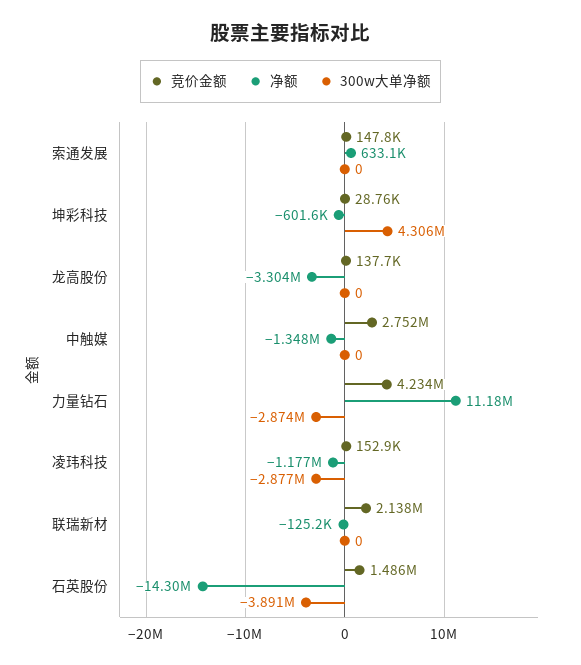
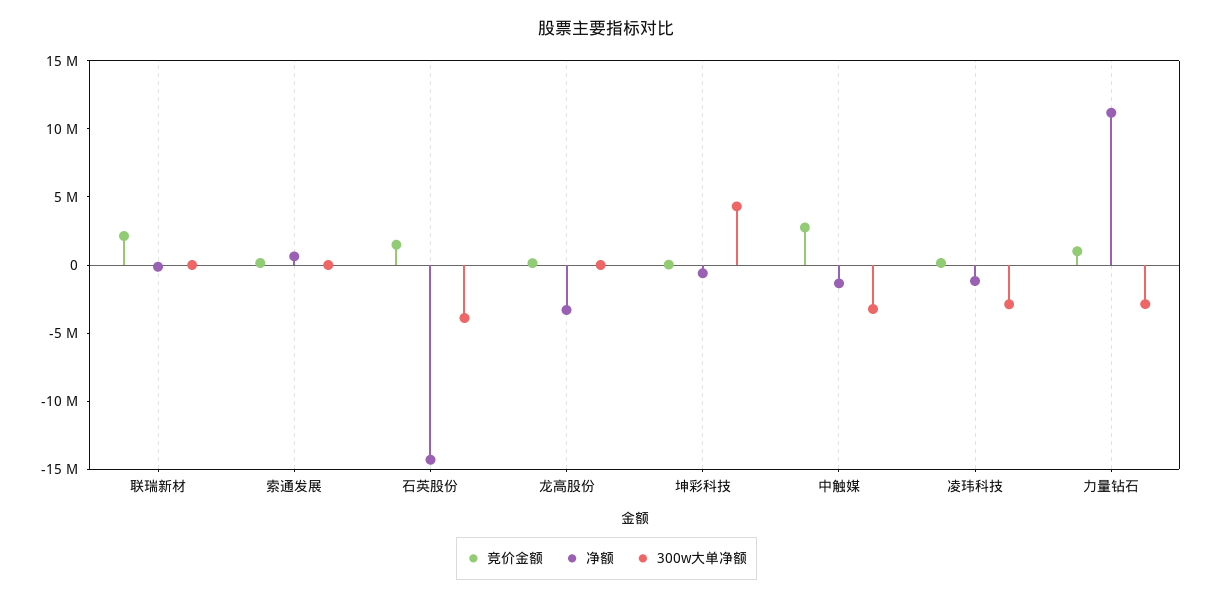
300w大单净额, 中触媒: 0 -> -3000000
竞价金额, 力量钻石: 4234000 -> 1000000

